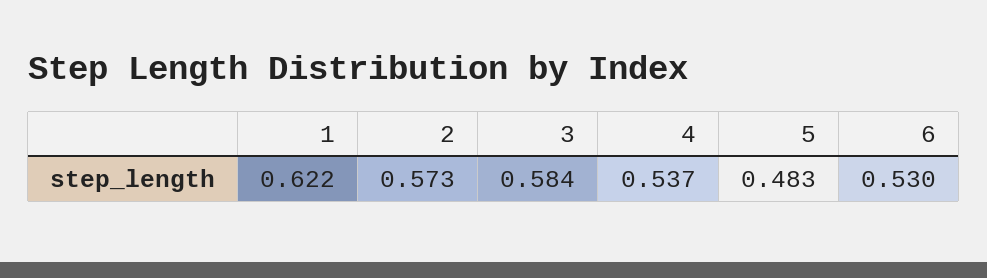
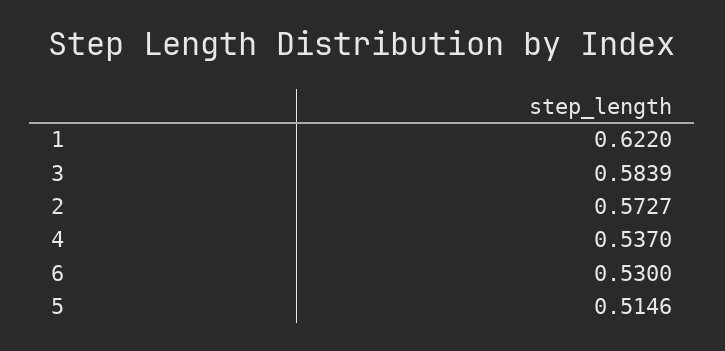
5: 0.483 -> 0.5146

